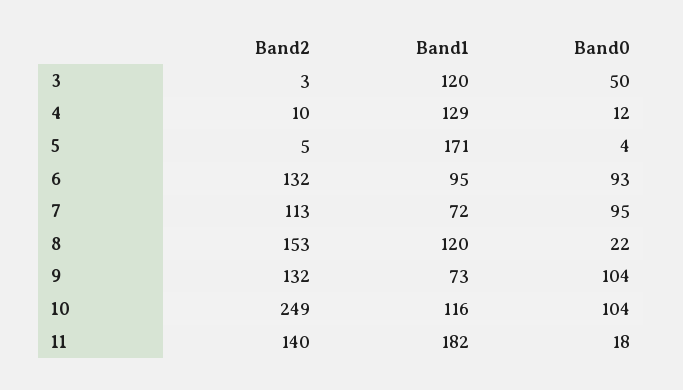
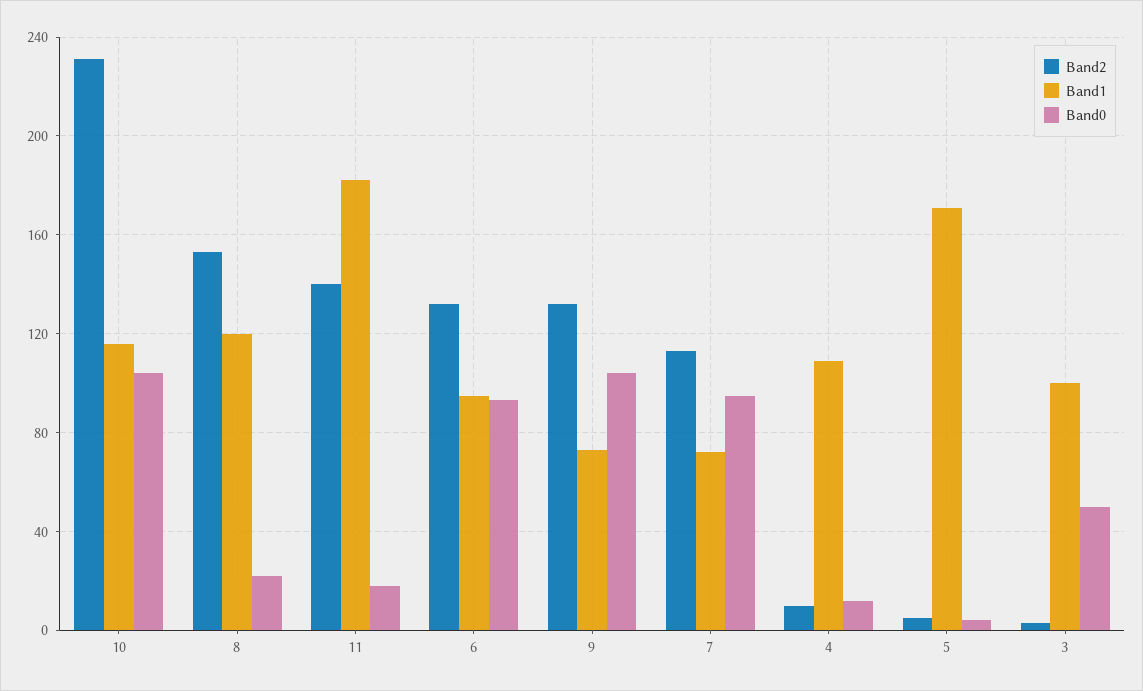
Band1, 3: 120 -> 100
Band1, 4: 129 -> 110
Band2, 10: 249 -> 230

